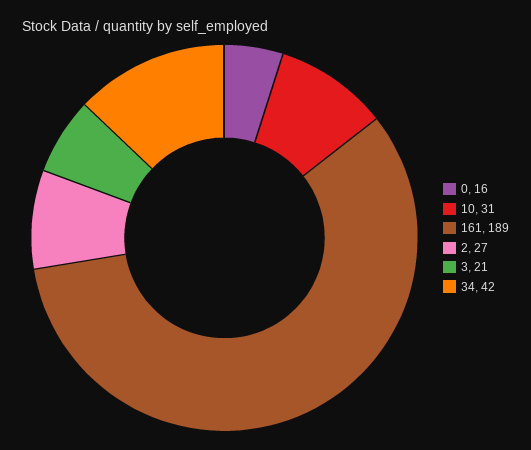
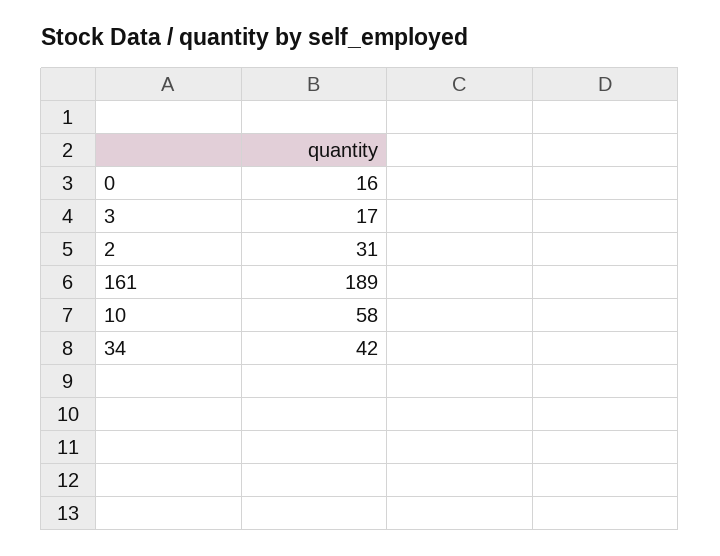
10: 31 -> 58
2: 27 -> 31
3: 21 -> 17

